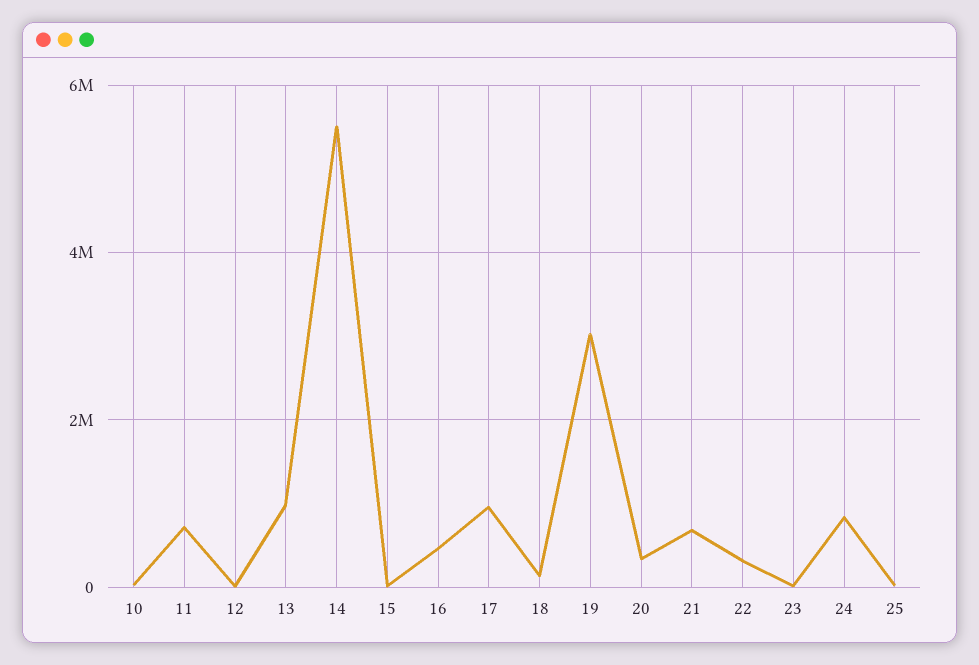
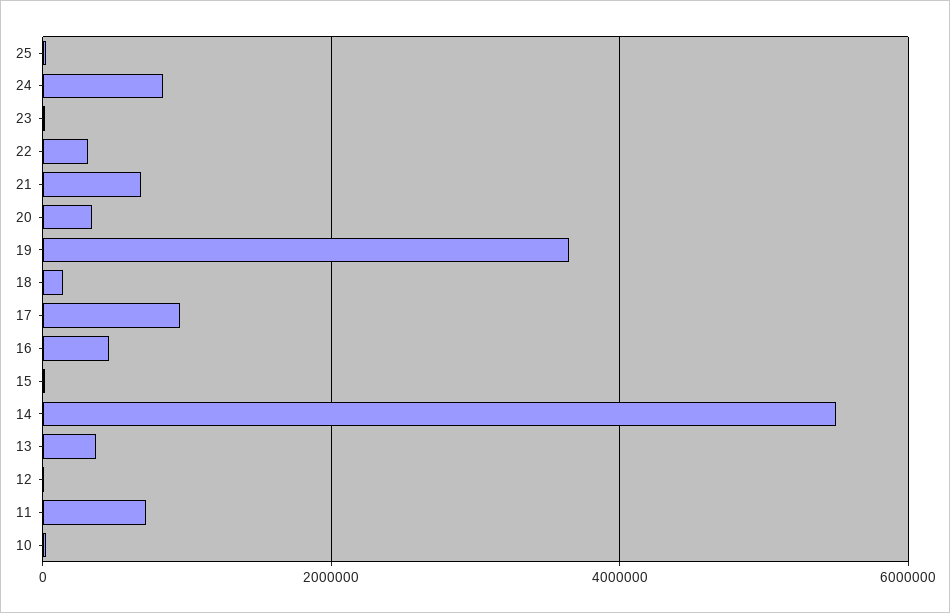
13: 1000000 -> 400000
19: 3000000 -> 3600000

